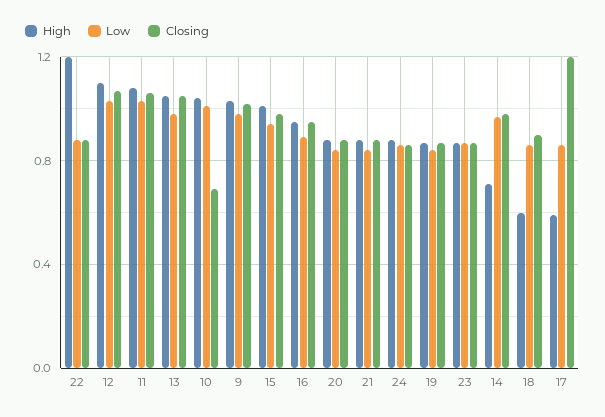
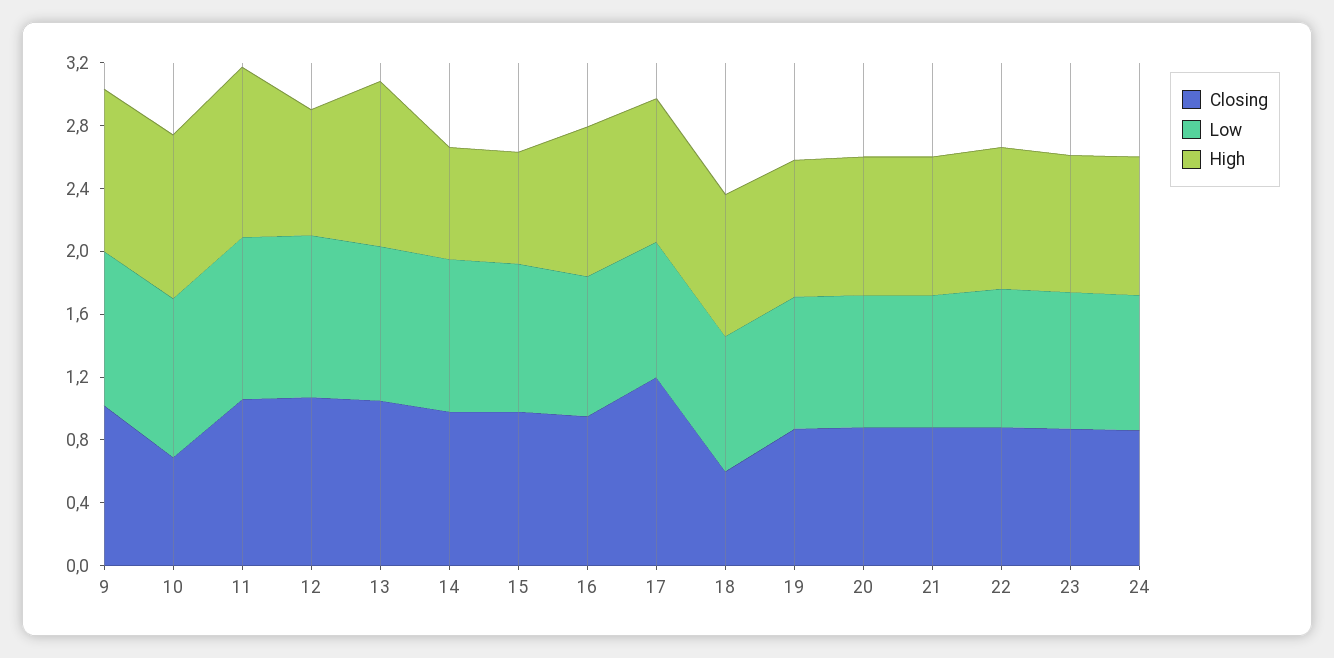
High, 22: 1.2 -> 0.9
High, 12: 1.1 -> 0.8
High, 15: 1 -> 0.7
High, 18: 0.6 -> 0.9
Closing, 18: 0.9 -> 0.6
High, 17: 0.6 -> 0.9

